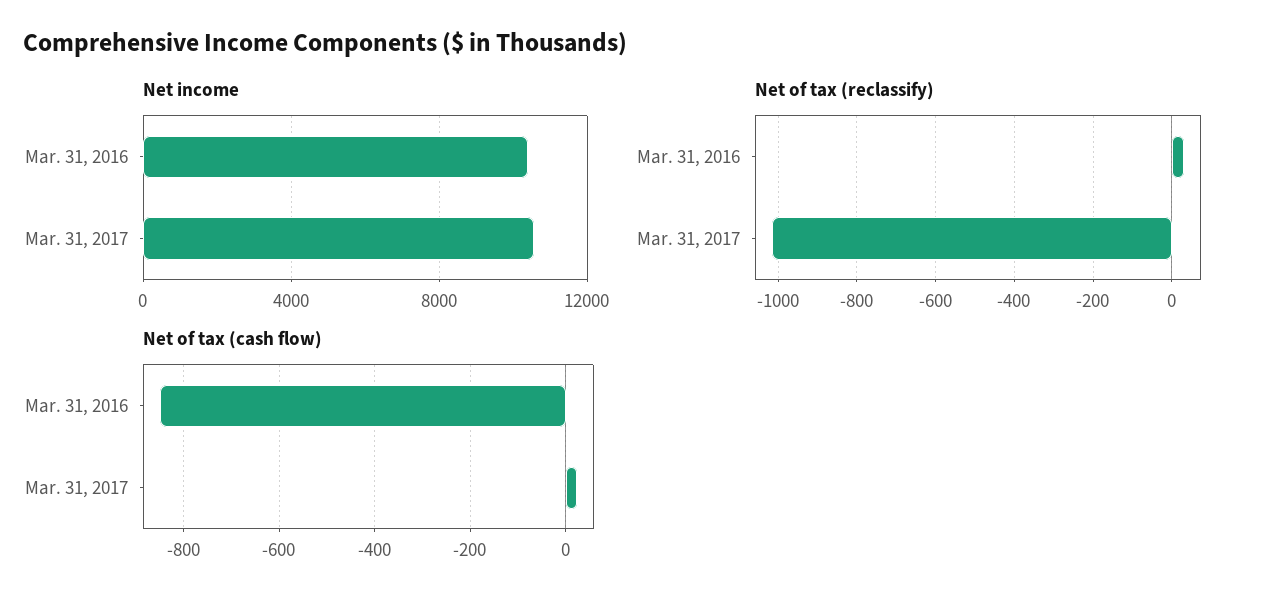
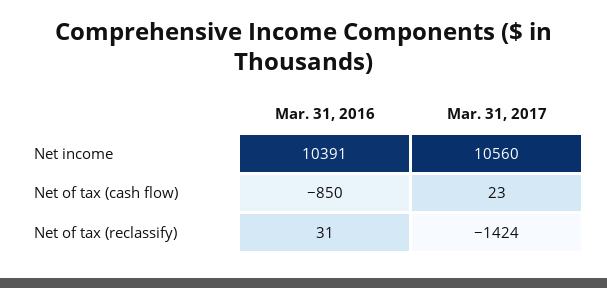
Net of tax (reclassify), Mar. 31, 2017: -1020 -> -1424

